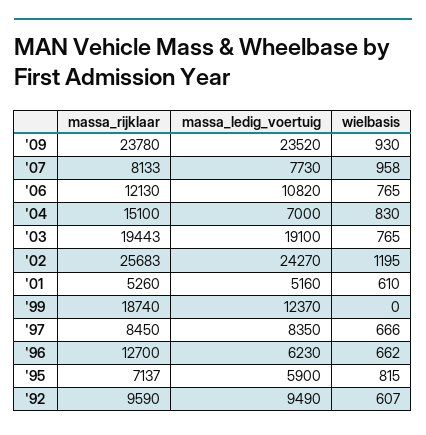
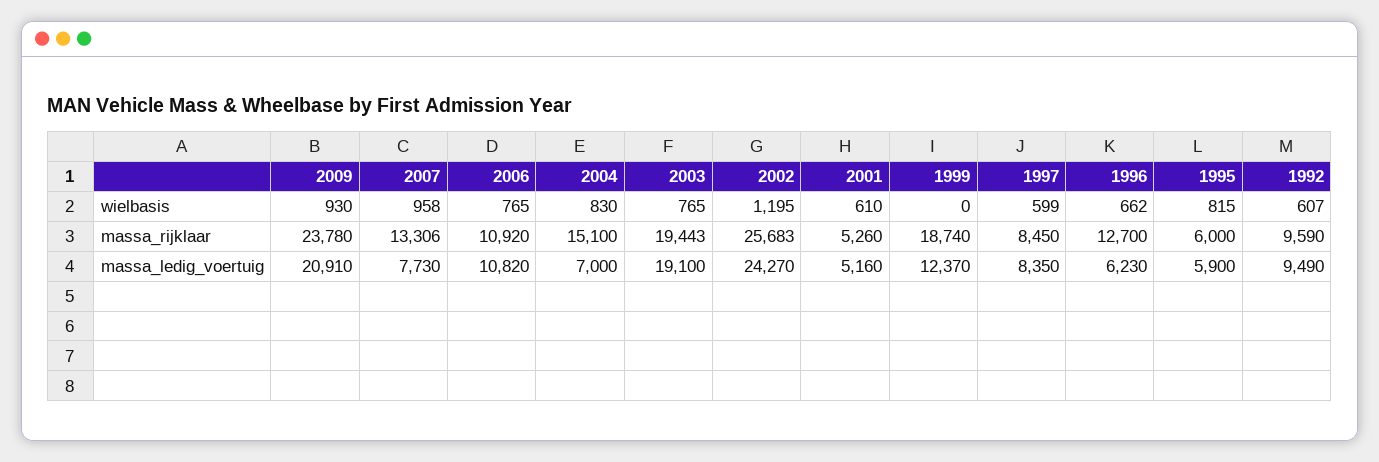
massa_ledig_voertuig, '09: 23520 -> 20910
massa_rijklaar, '07: 8133 -> 13306
massa_rijklaar, '06: 12130 -> 10920
wielbasis, '97: 666 -> 599
massa_rijklaar, '95: 7137 -> 6000

